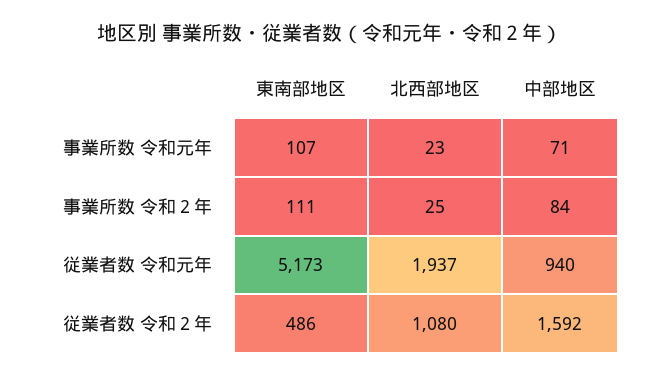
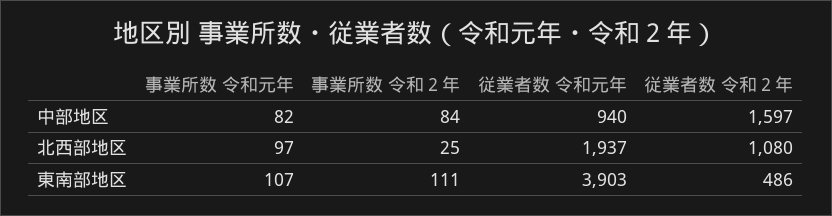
北西部地区, 事業所数 令和元年: 23 -> 97
中部地区, 事業所数 令和元年: 71 -> 82
東南部地区, 従業者数 令和元年: 5173 -> 3903
中部地区, 従業者数 令和２年: 1592 -> 1597

